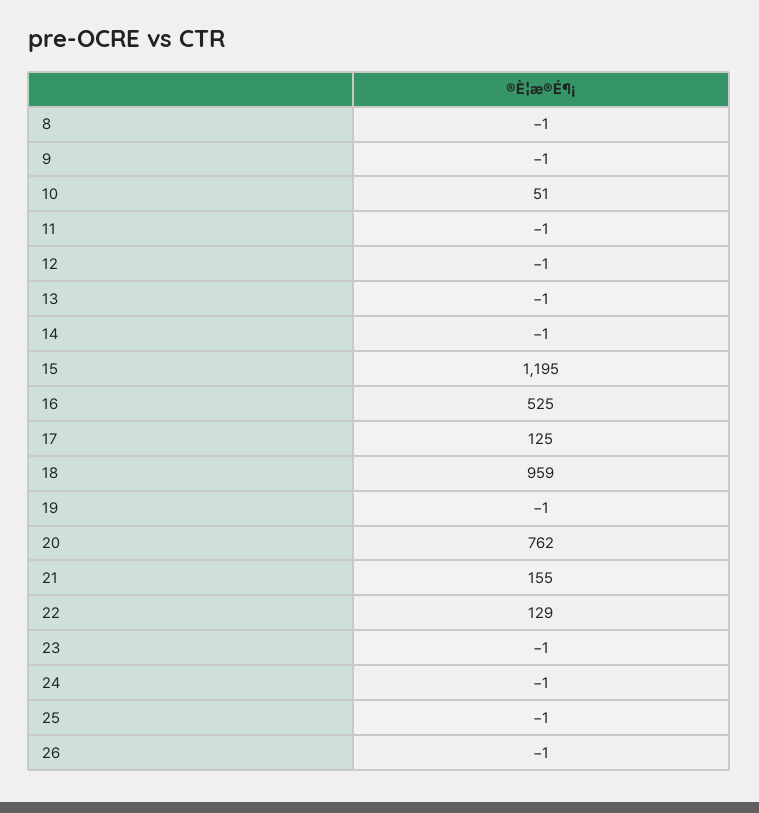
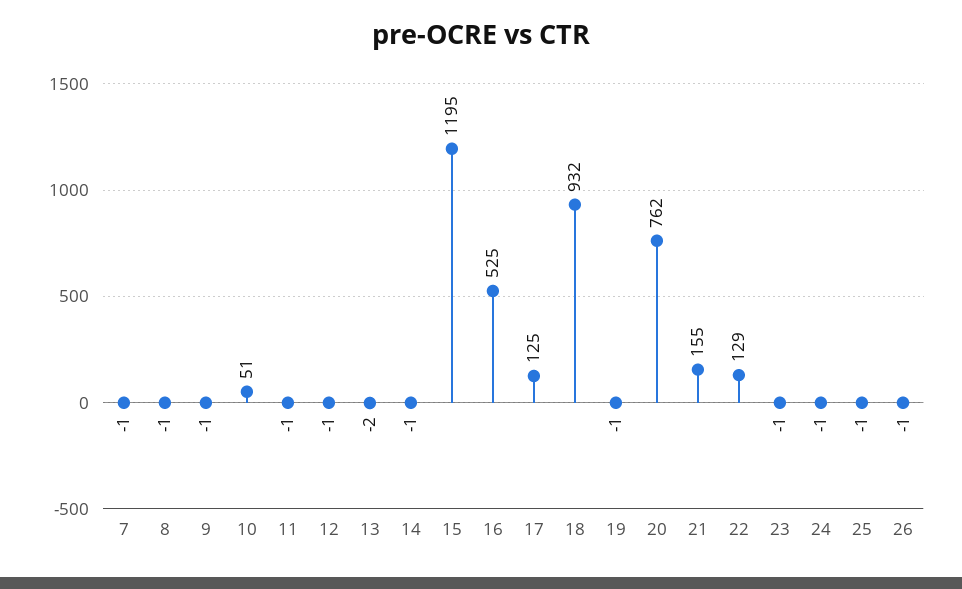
13: -1 -> -2
18: 959 -> 932
7: none -> -1

